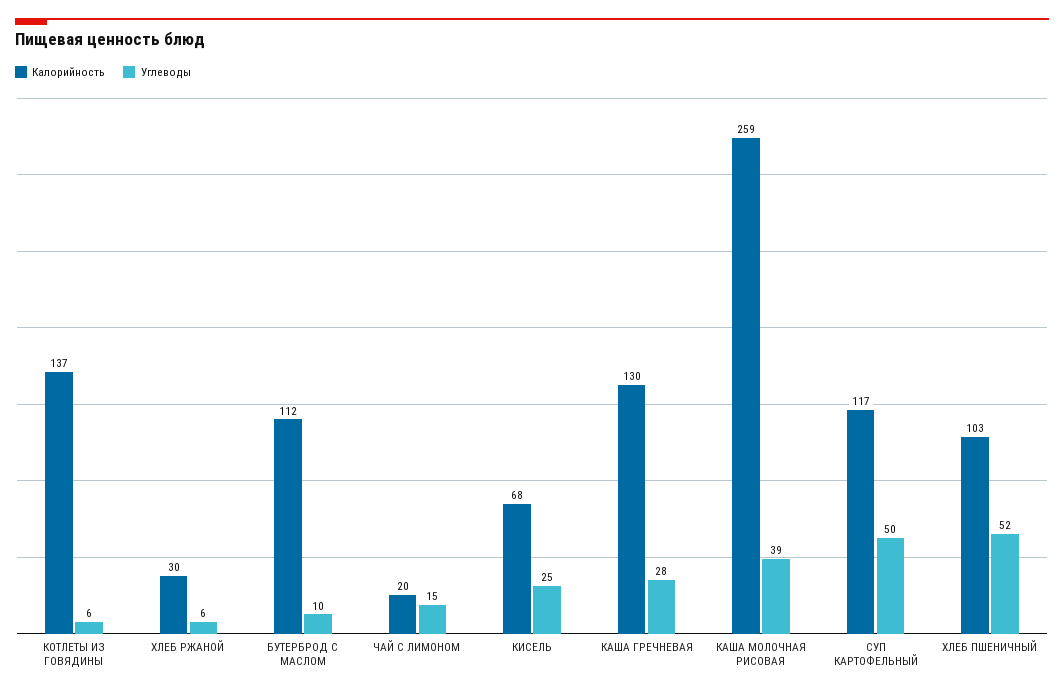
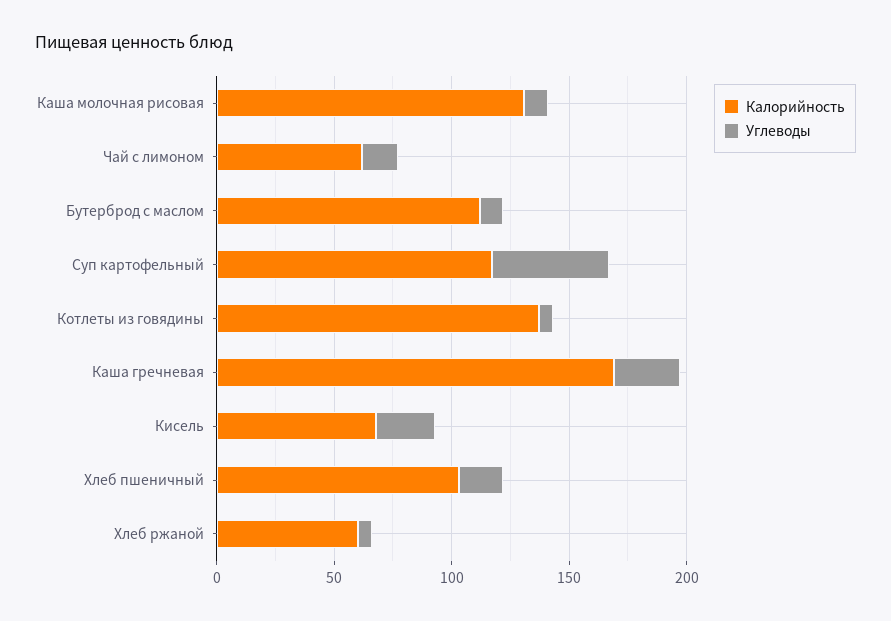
Калорийность, ХЛЕБ РЖАНОЙ: 30 -> 60
Калорийность, ЧАЙ С ЛИМОНОМ: 20 -> 60
Калорийность, КАША ГРЕЧНЕВАЯ: 130 -> 170
Калорийность, КАША МОЛОЧНАЯ РИСОВАЯ: 259 -> 130
Углеводы, КАША МОЛОЧНАЯ РИСОВАЯ: 39 -> 10
Углеводы, ХЛЕБ ПШЕНИЧНЫЙ: 52 -> 20

